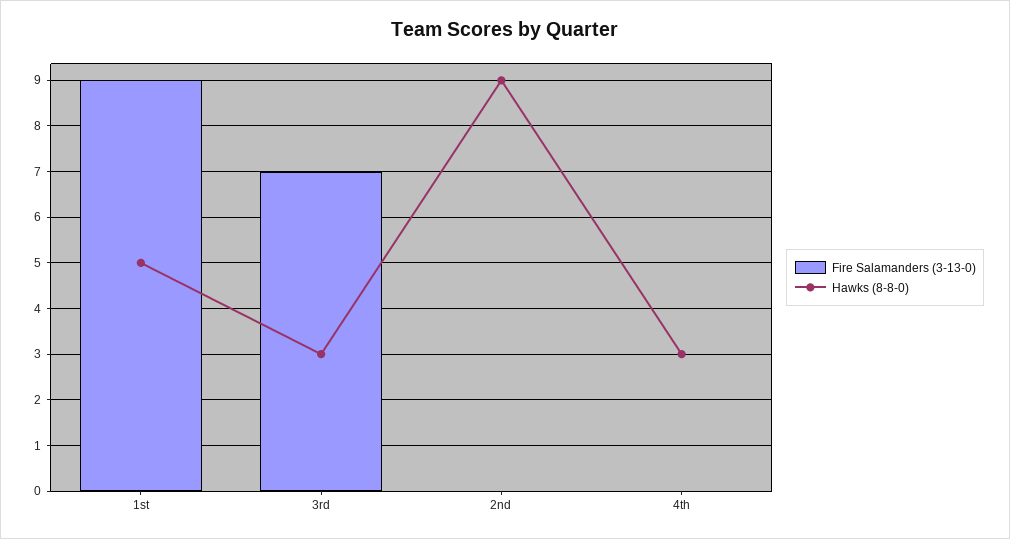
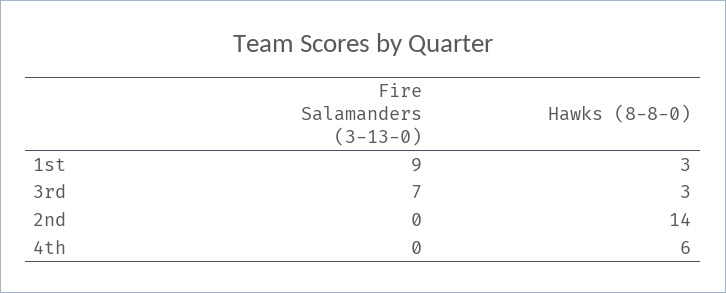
Hawks (8-8-0), 1st: 5 -> 3
Hawks (8-8-0), 2nd: 9 -> 14
Hawks (8-8-0), 4th: 3 -> 6

